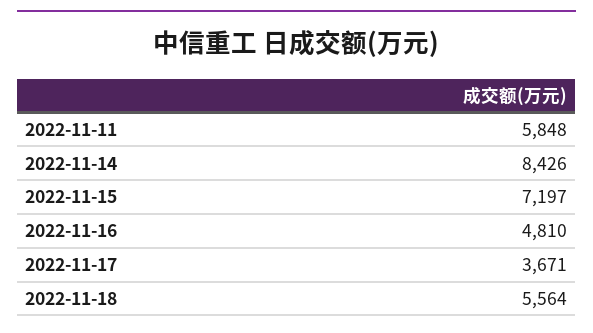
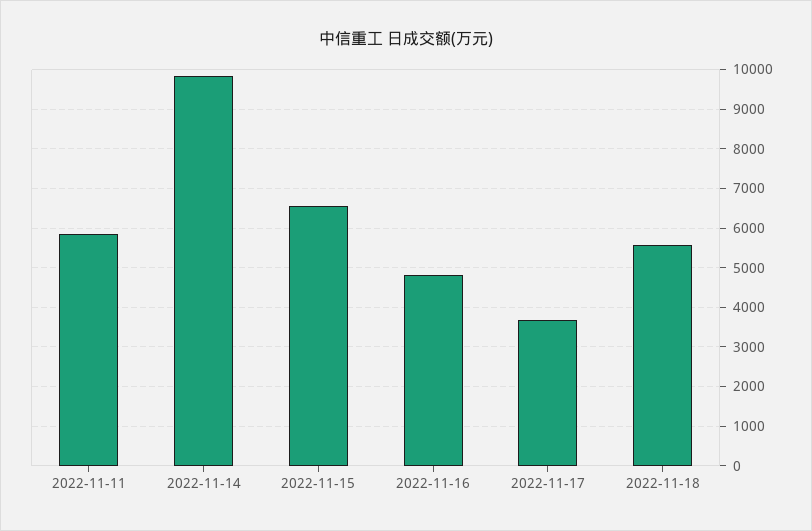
2022-11-14: 8426 -> 9800
2022-11-15: 7197 -> 6600

